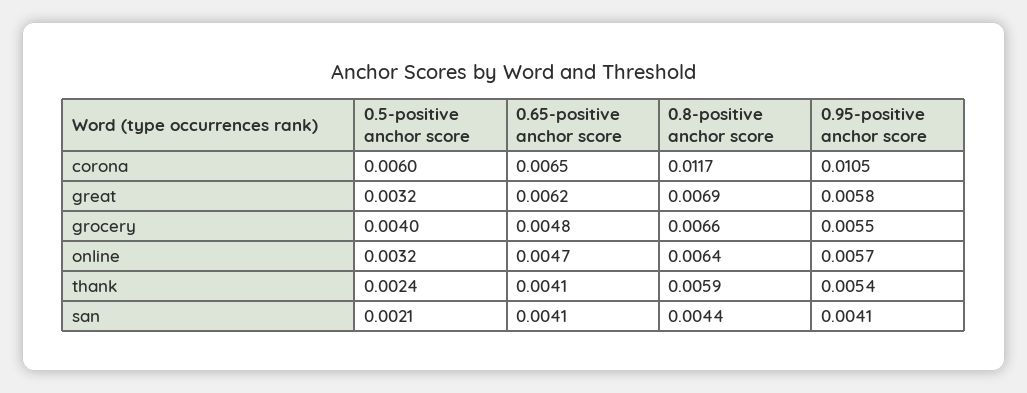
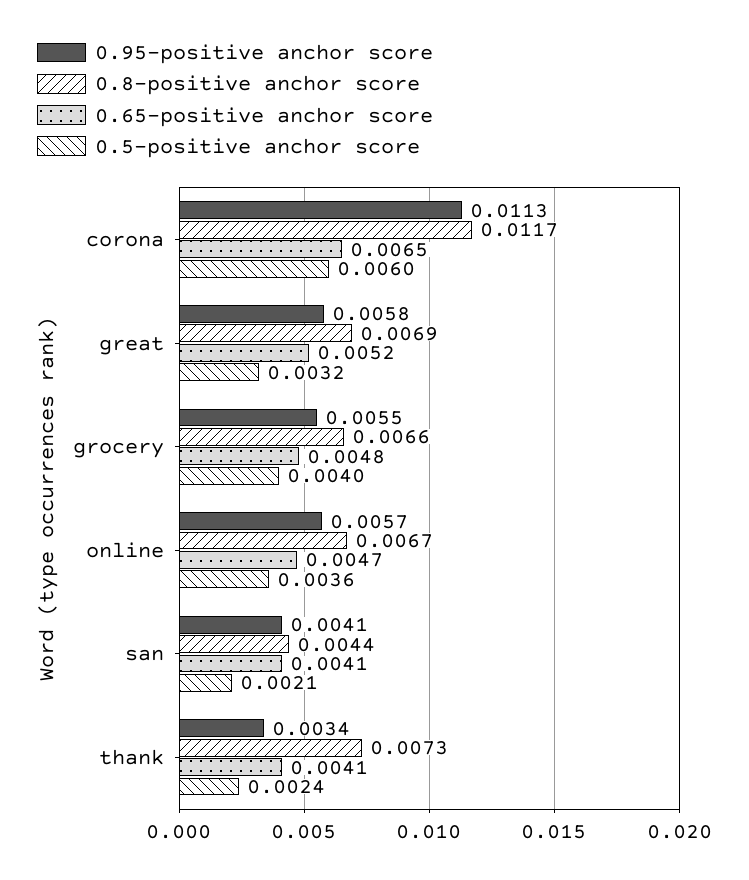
0.95-positive anchor score, corona: 0.0105 -> 0.0113
0.65-positive anchor score, great: 0.0062 -> 0.0052
0.5-positive anchor score, online: 0.0032 -> 0.0036
0.8-positive anchor score, online: 0.0064 -> 0.0067
0.8-positive anchor score, thank: 0.0059 -> 0.0073
0.95-positive anchor score, thank: 0.0054 -> 0.0034

